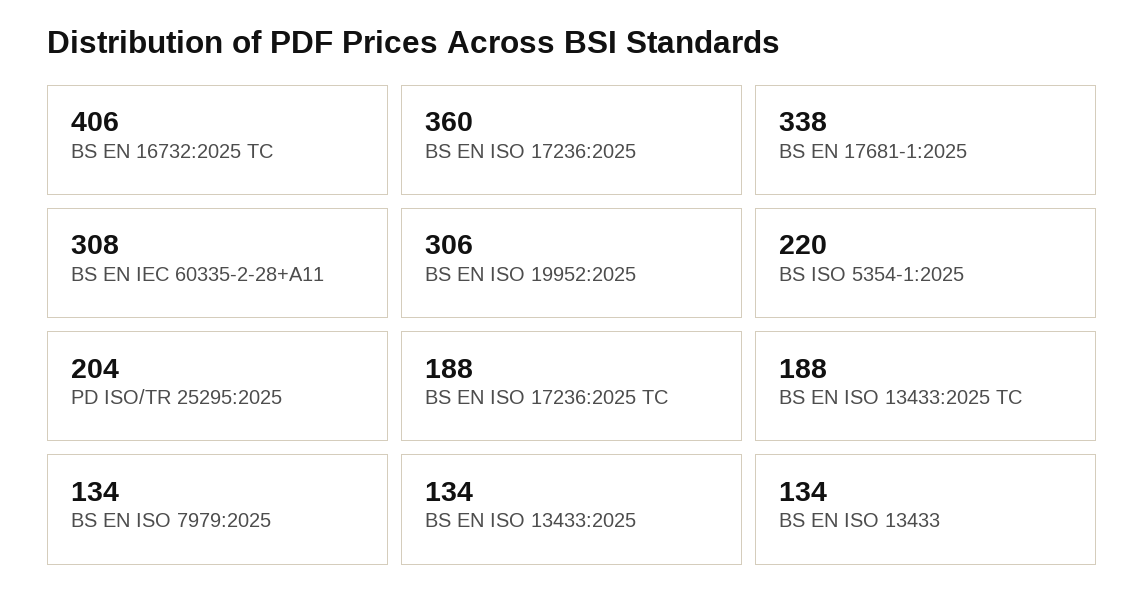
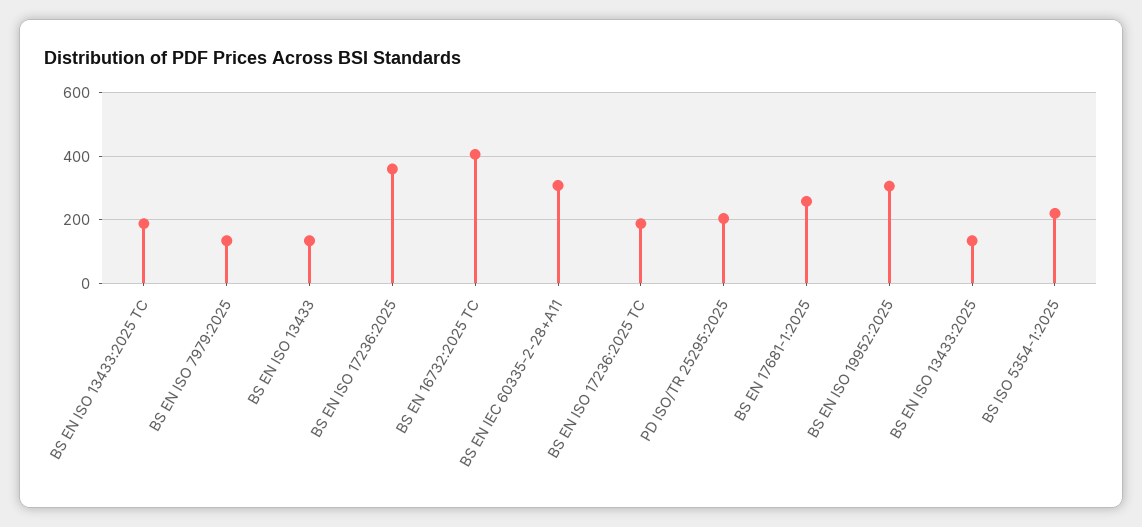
BS EN 17681-1:2025: 338 -> 260

